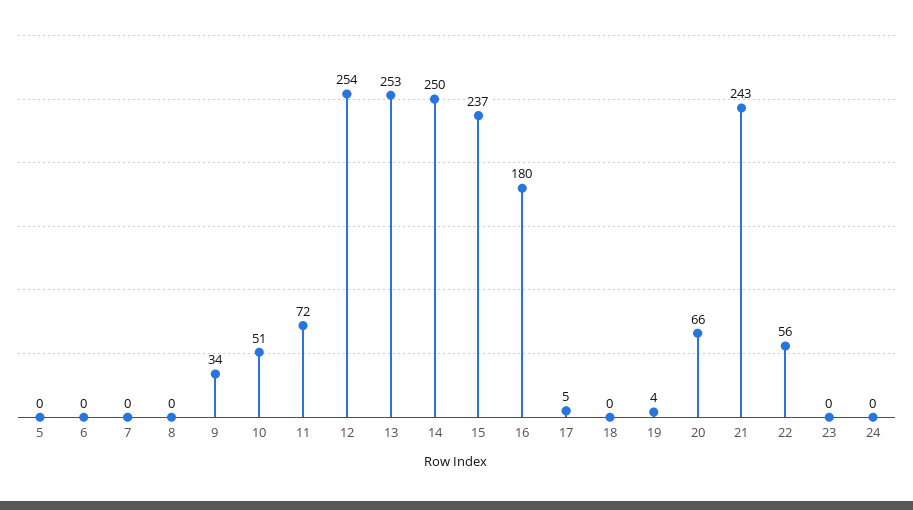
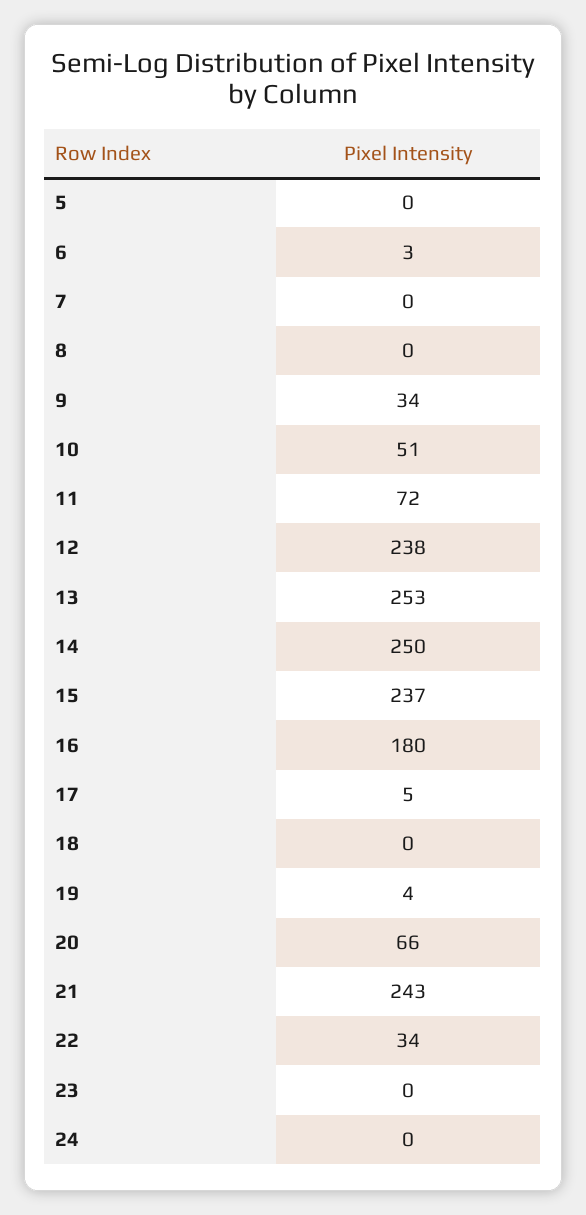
6: 0 -> 3
12: 254 -> 238
22: 56 -> 34

